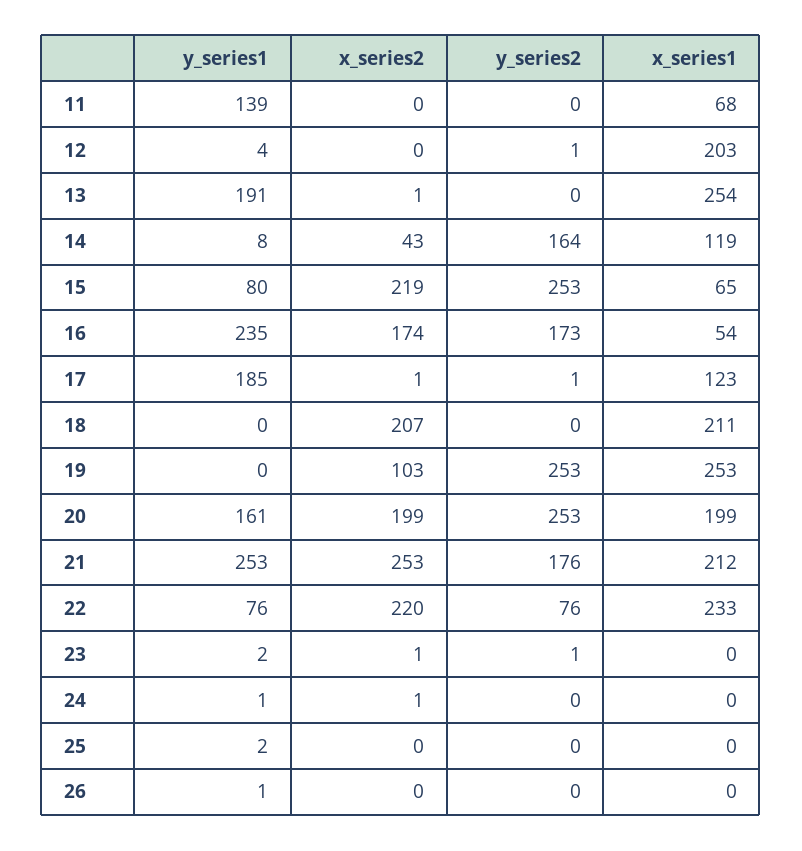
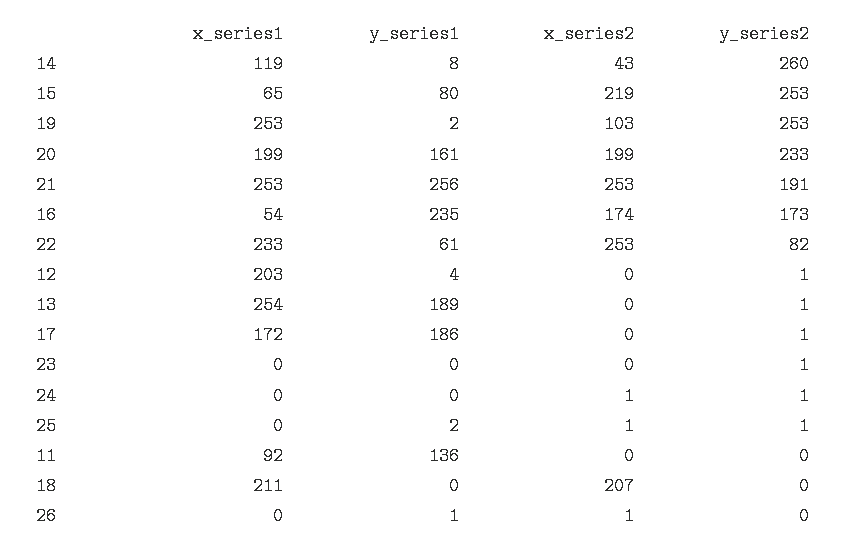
y_series1, 11: 139 -> 136
x_series1, 11: 68 -> 92
y_series1, 13: 191 -> 189
x_series2, 13: 1 -> 0
y_series2, 13: 0 -> 1
y_series2, 14: 164 -> 260
y_series1, 17: 185 -> 186
x_series2, 17: 1 -> 0
x_series1, 17: 123 -> 172
y_series1, 19: 0 -> 2
y_series2, 20: 253 -> 233
y_series1, 21: 253 -> 256
y_series2, 21: 176 -> 191
x_series1, 21: 212 -> 253
y_series1, 22: 76 -> 61
x_series2, 22: 220 -> 253
y_series2, 22: 76 -> 82
y_series1, 23: 2 -> 0
x_series2, 23: 1 -> 0
y_series1, 24: 1 -> 0
y_series2, 24: 0 -> 1
x_series2, 25: 0 -> 1
y_series2, 25: 0 -> 1
x_series2, 26: 0 -> 1

